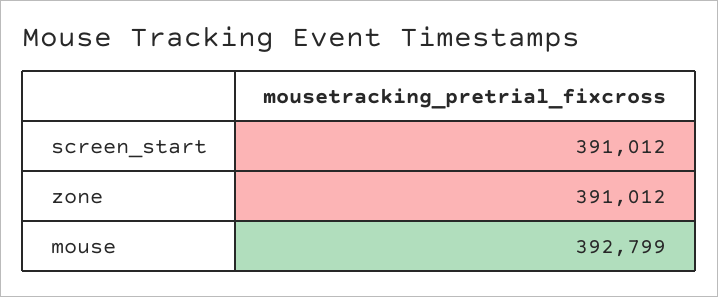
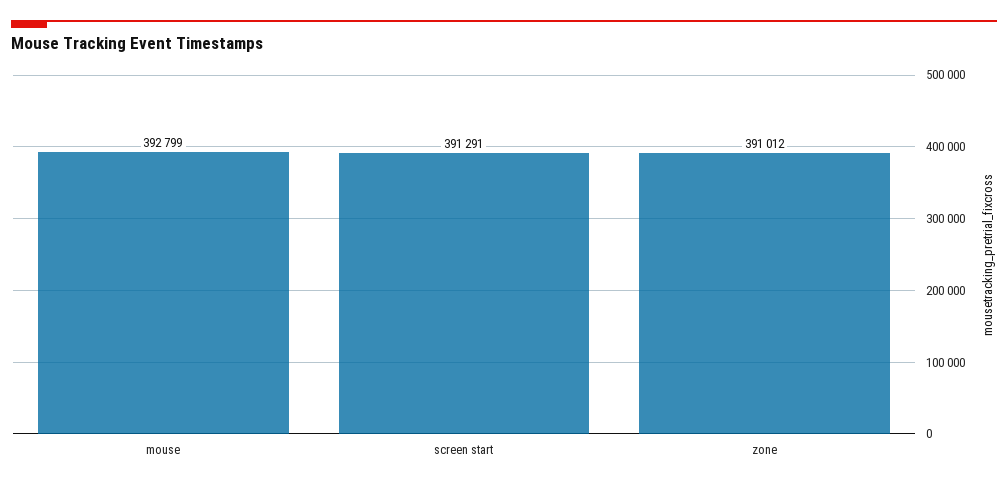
screen_start: 391012 -> 391291

